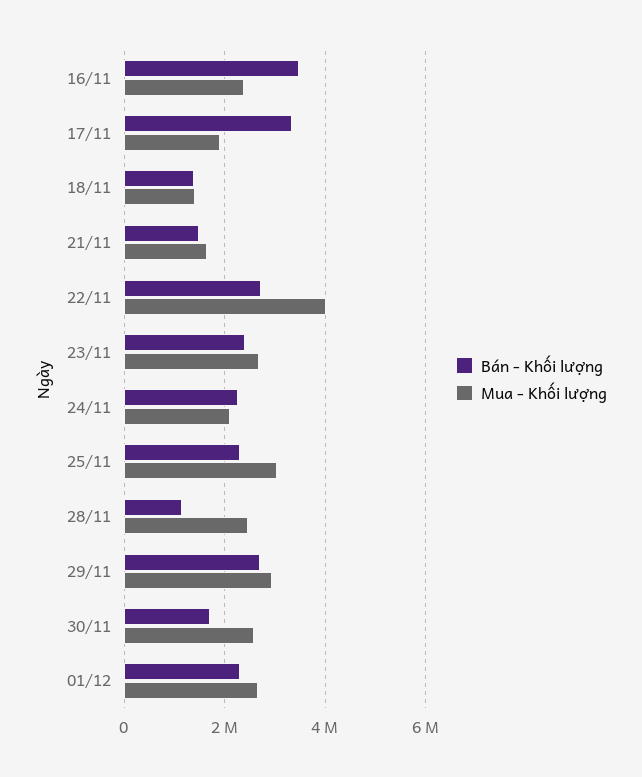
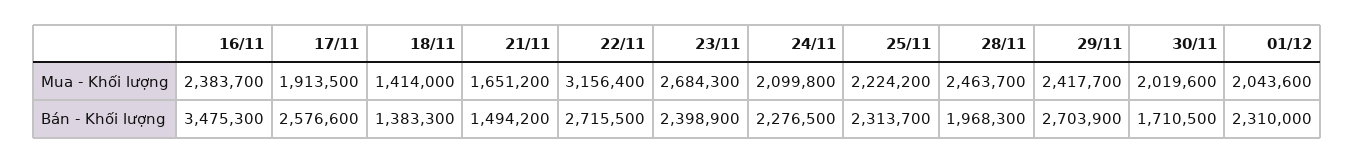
Bán - Khối lượng, 17/11: 3400000 -> 2576600
Mua - Khối lượng, 22/11: 4000000 -> 3156400
Mua - Khối lượng, 25/11: 3000000 -> 2224200
Bán - Khối lượng, 28/11: 1200000 -> 1968300
Mua - Khối lượng, 29/11: 3000000 -> 2417700
Mua - Khối lượng, 30/11: 2600000 -> 2019600
Mua - Khối lượng, 01/12: 2600000 -> 2043600

